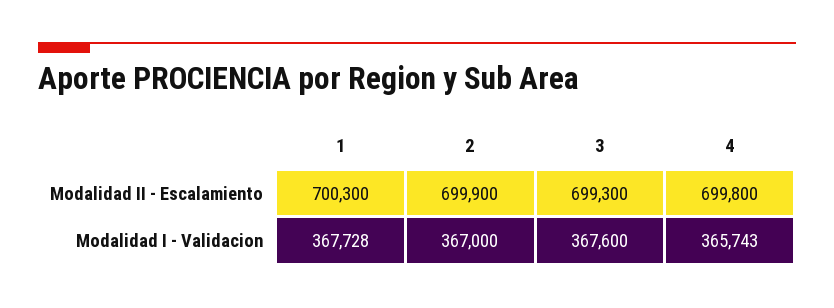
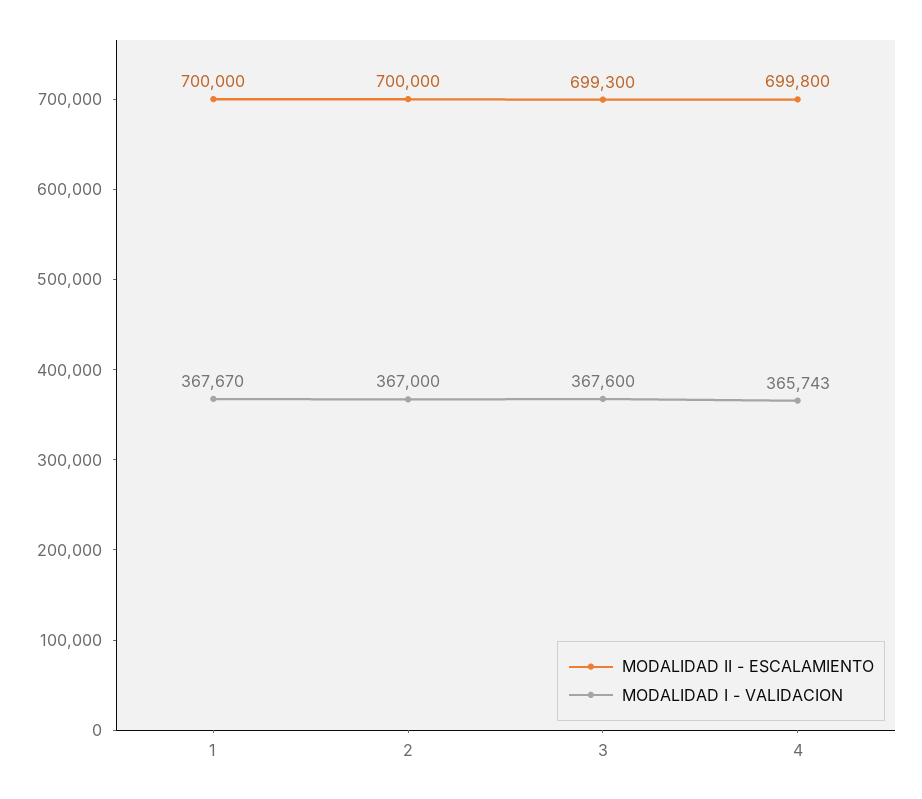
Modalidad II - Escalamiento, 1: 700300 -> 700000
Modalidad II - Escalamiento, 2: 699900 -> 700000
Modalidad I - Validacion, 1: 367728 -> 367670

